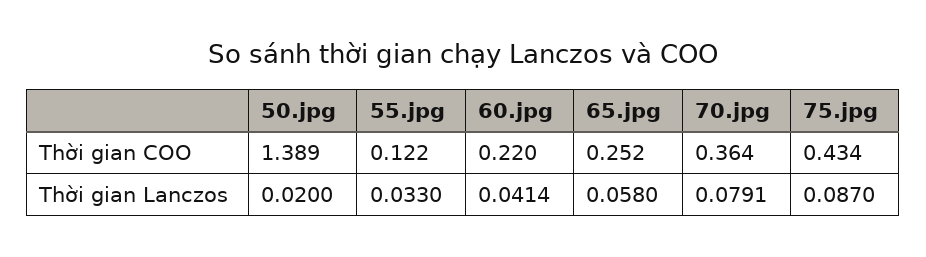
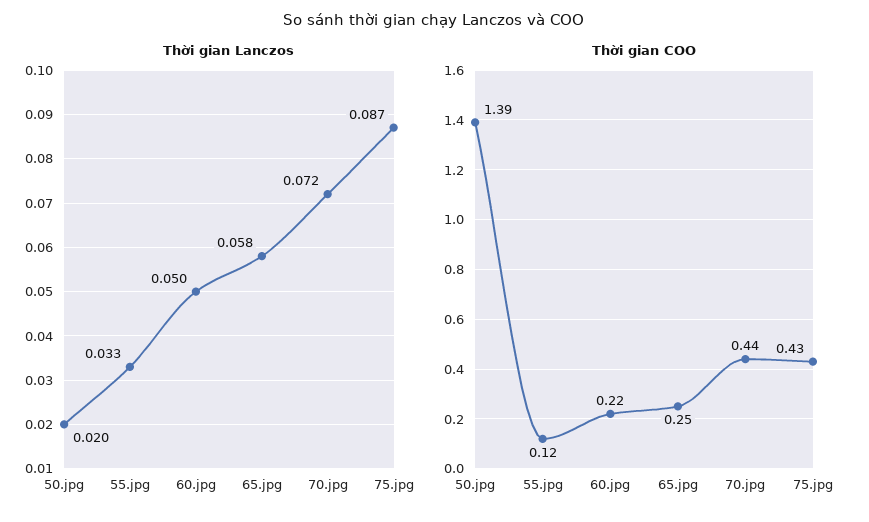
Thời gian COO, 70.jpg: 0.364 -> 0.44
Thời gian Lanczos, 60.jpg: 0.0414 -> 0.05
Thời gian Lanczos, 70.jpg: 0.0791 -> 0.072

